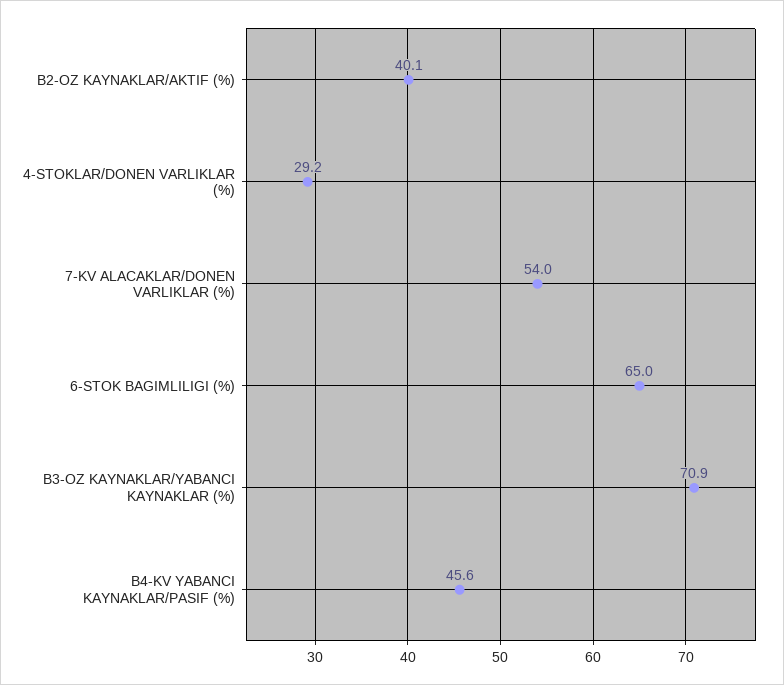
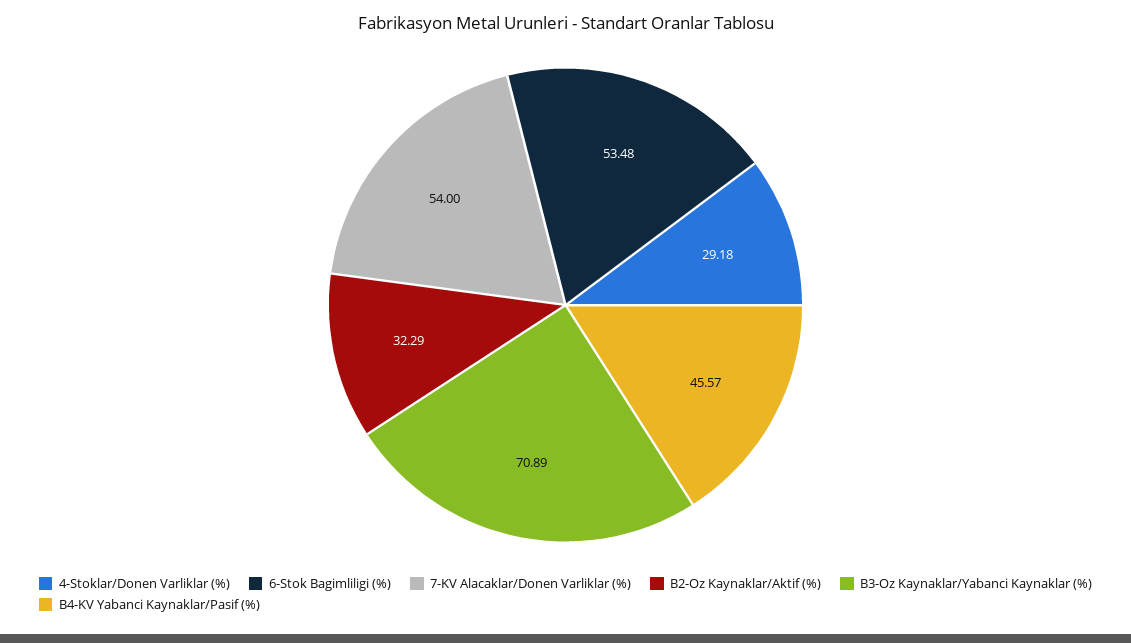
B2-OZ KAYNAKLAR/AKTIF (%): 40.1 -> 32.29
6-STOK BAGIMLILIGI (%): 65 -> 53.48

